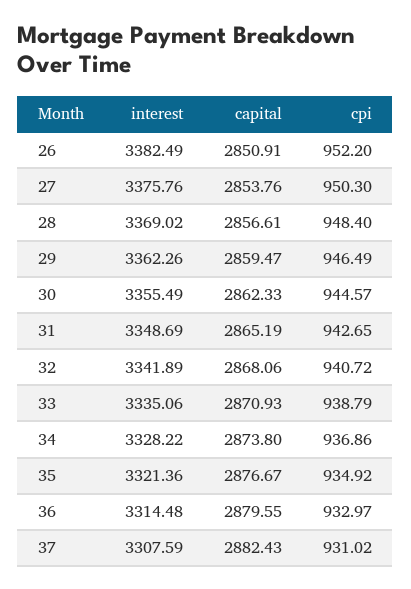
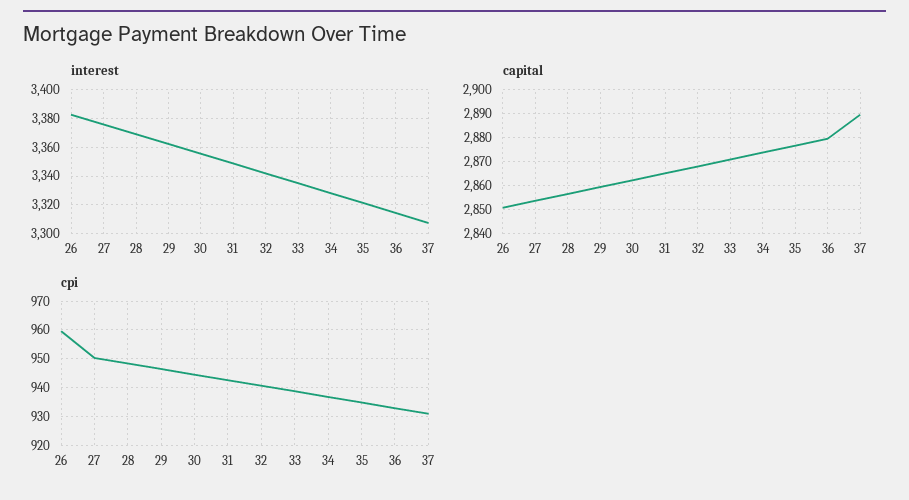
cpi, 26: 952.2 -> 960
capital, 37: 2882.43 -> 2890

